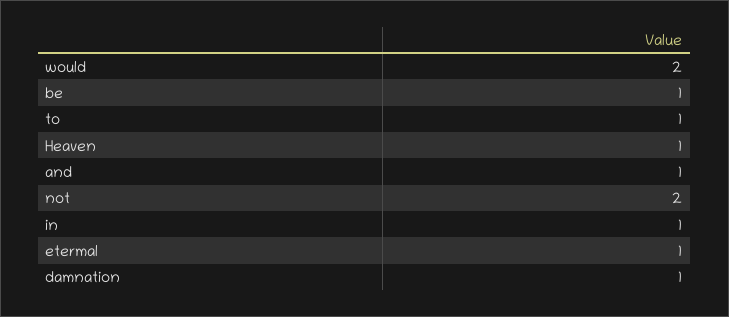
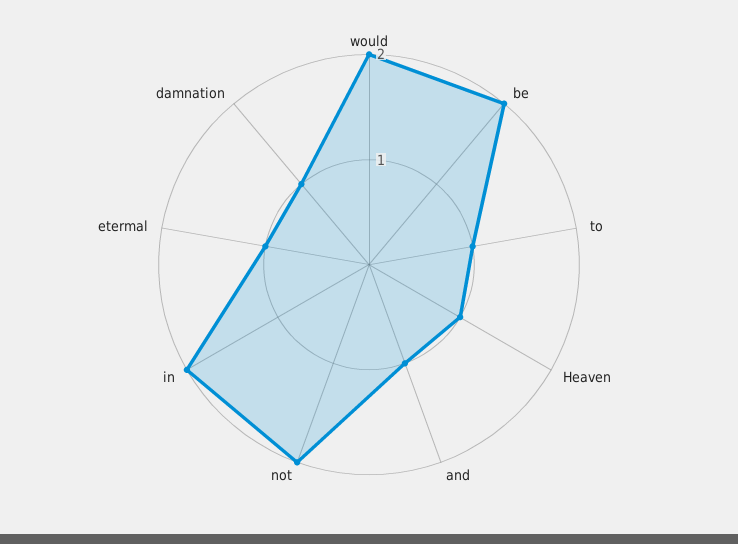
be: 1 -> 2
in: 1 -> 2

